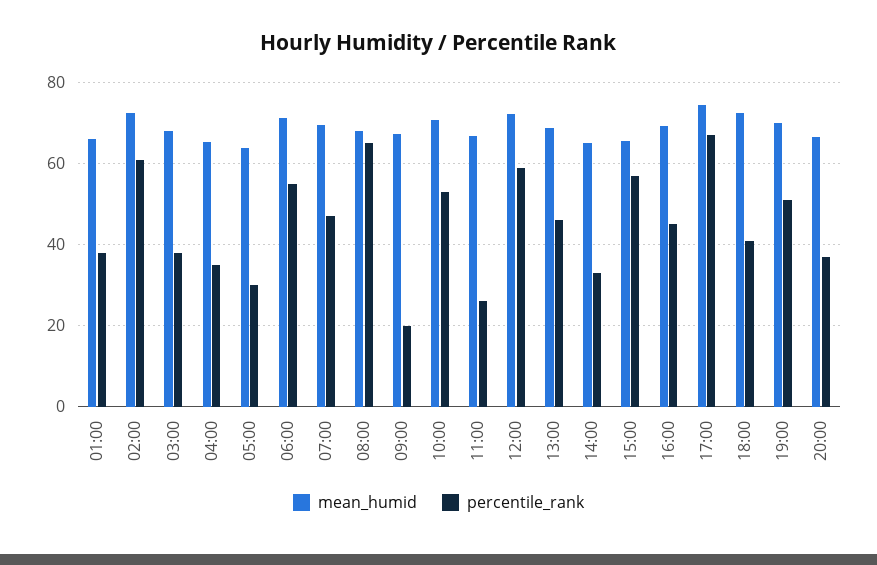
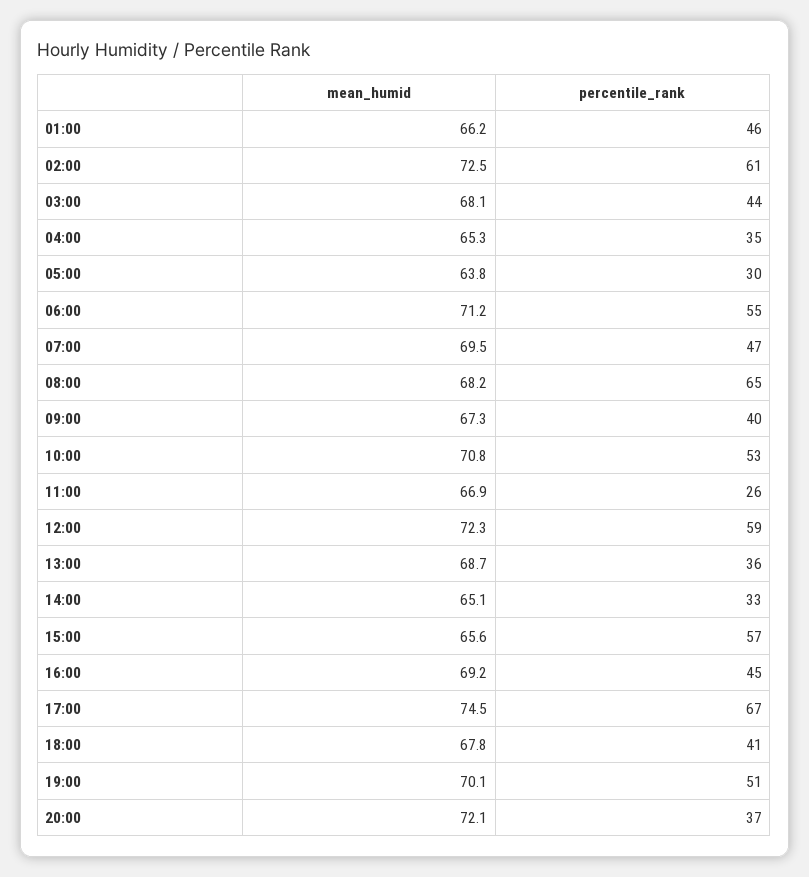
percentile_rank, 01:00: 38 -> 46
percentile_rank, 03:00: 38 -> 44
percentile_rank, 09:00: 20 -> 40
percentile_rank, 13:00: 46 -> 36
mean_humid, 18:00: 72 -> 67.8
mean_humid, 20:00: 66 -> 72.1

